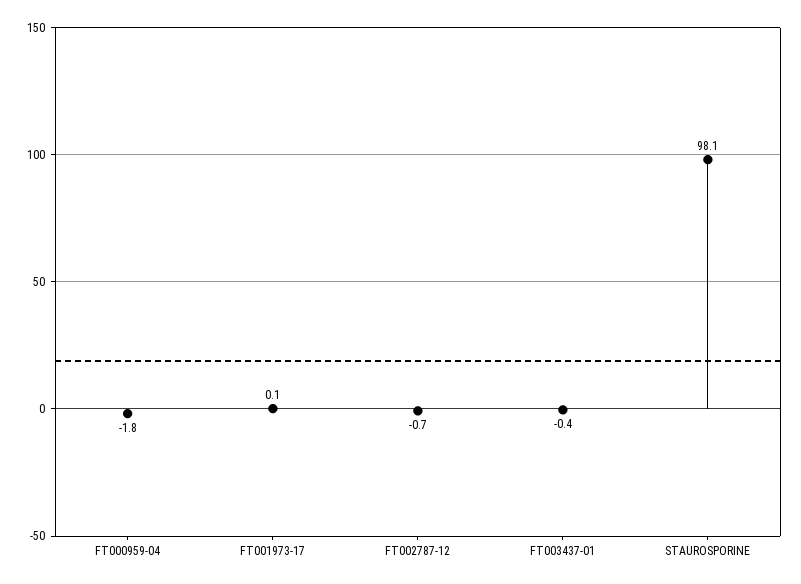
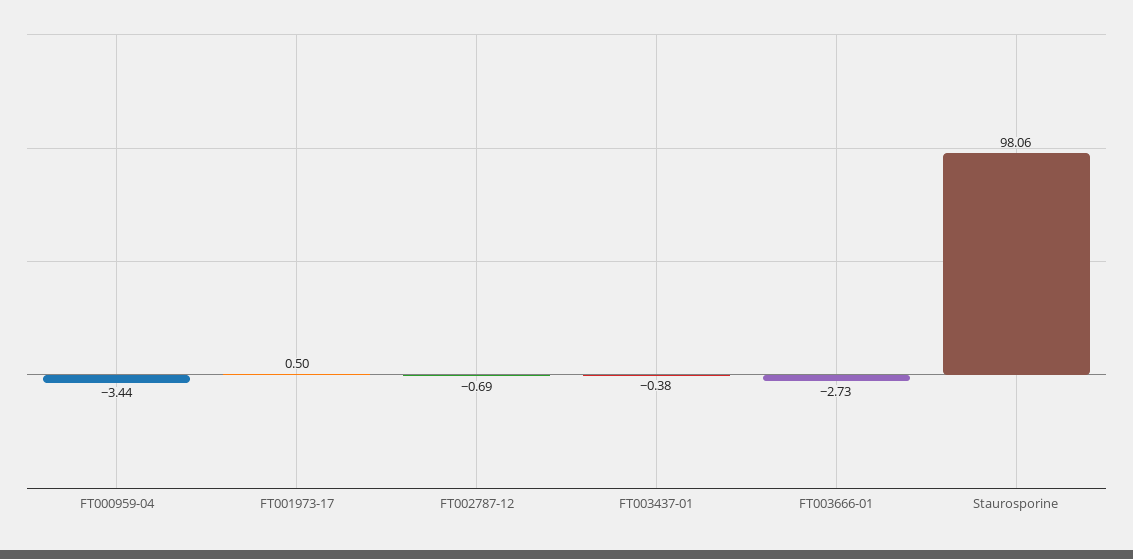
FT000959-04: -1.8 -> -3.44
FT001973-17: 0.1 -> 0.5
FT003666-01: none -> -2.73

